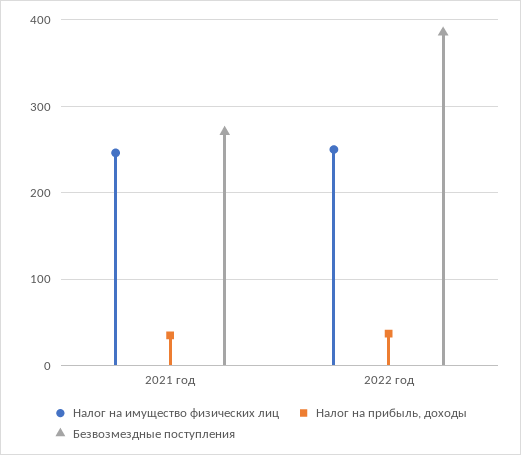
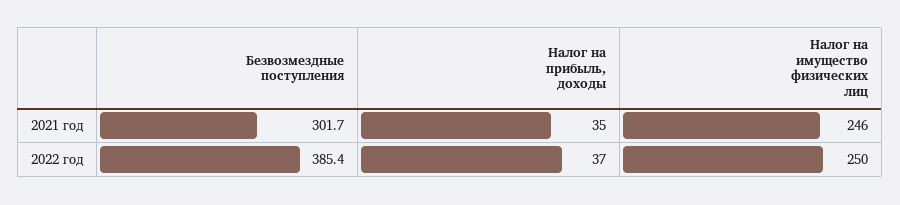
Безвозмездные поступления, 2021 год: 270 -> 301.7

